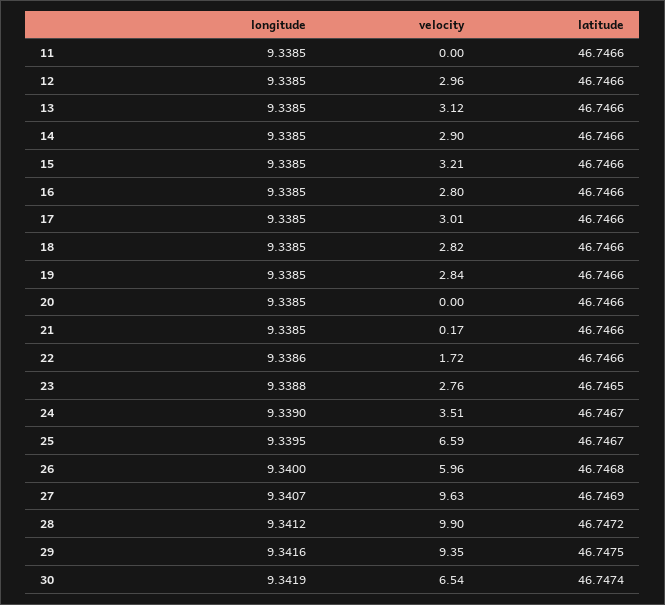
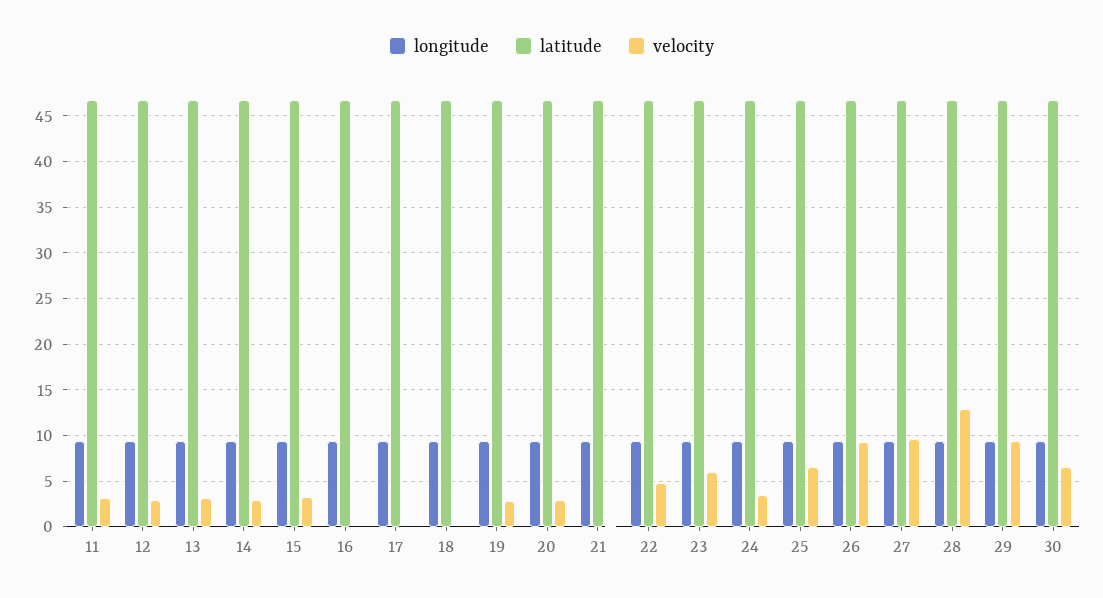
velocity, 11: 0 -> 3
velocity, 16: 2.8 -> 0
velocity, 17: 3.01 -> 0
velocity, 18: 2.82 -> 0
velocity, 20: 0 -> 3
velocity, 22: 1.72 -> 5
velocity, 23: 2.76 -> 6
velocity, 26: 5.96 -> 9
velocity, 28: 9.9 -> 13

